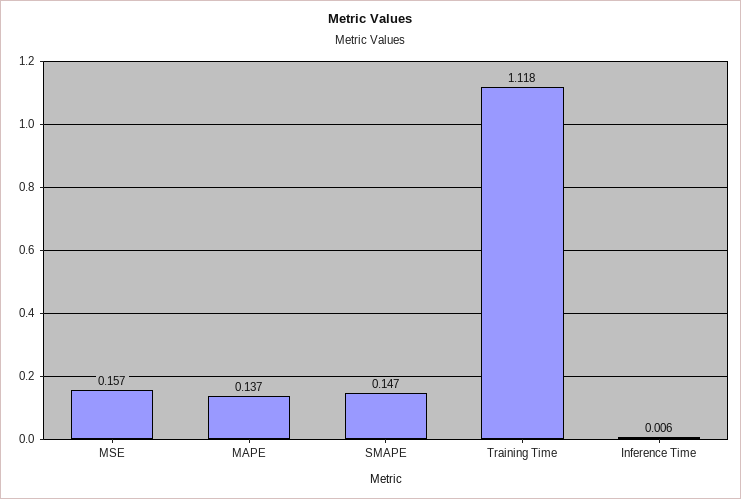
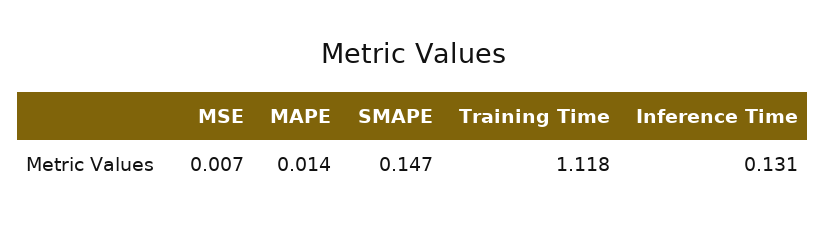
MSE: 0.157 -> 0.007
MAPE: 0.137 -> 0.014
Inference Time: 0.006 -> 0.131

